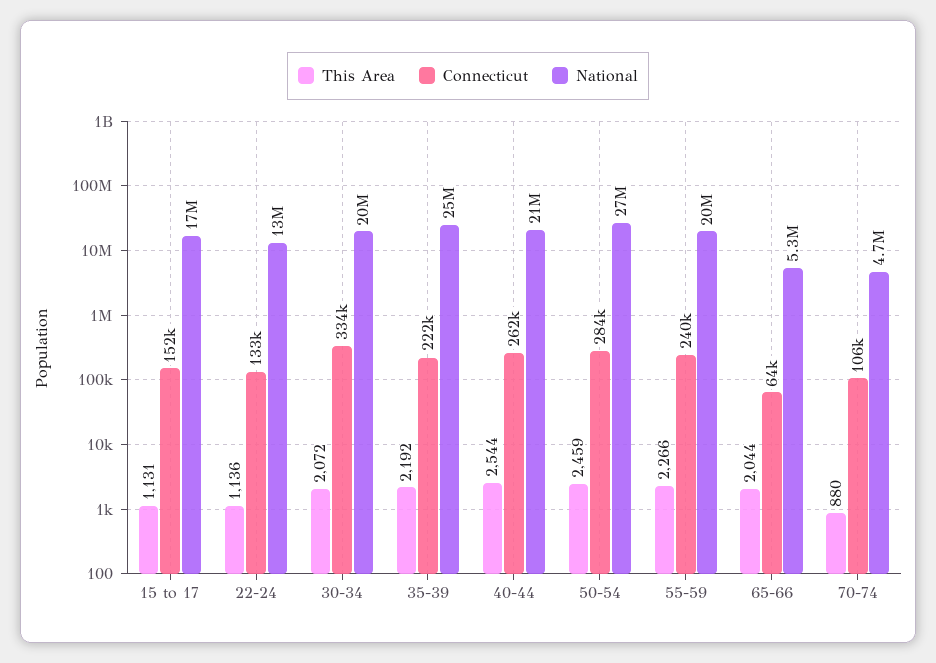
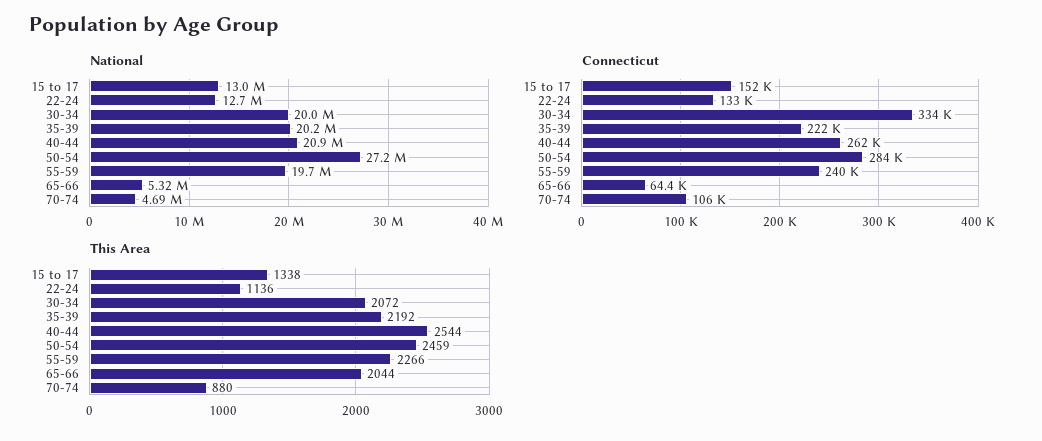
This Area, 15 to 17: 1131 -> 1338
National, 15 to 17: 17000000 -> 13000000
National, 35-39: 25000000 -> 20200000

